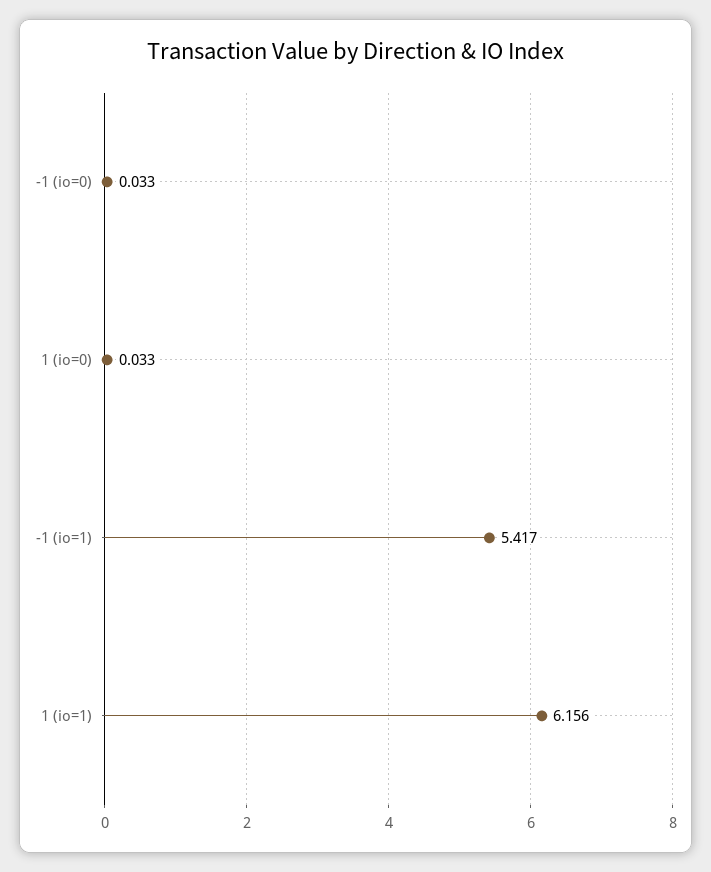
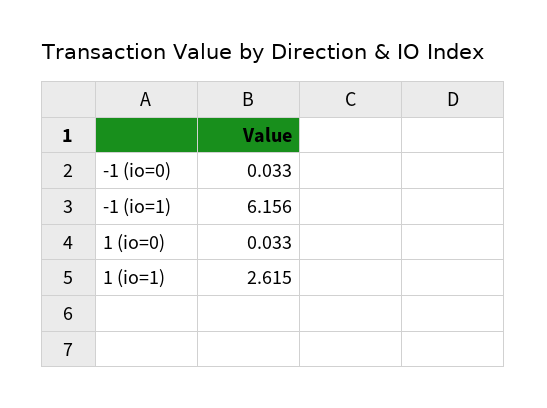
-1 (io=1): 5.417 -> 6.156
1 (io=1): 6.156 -> 2.615

